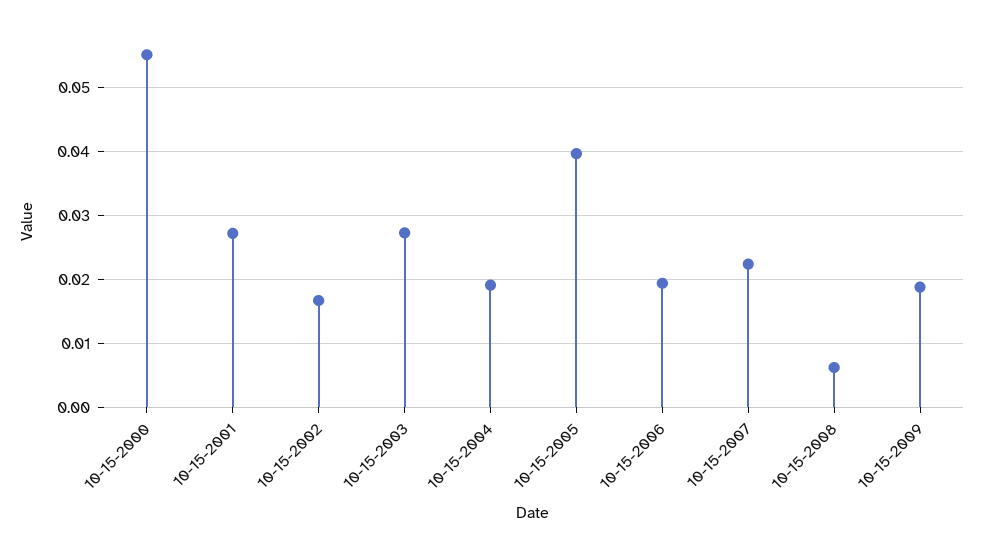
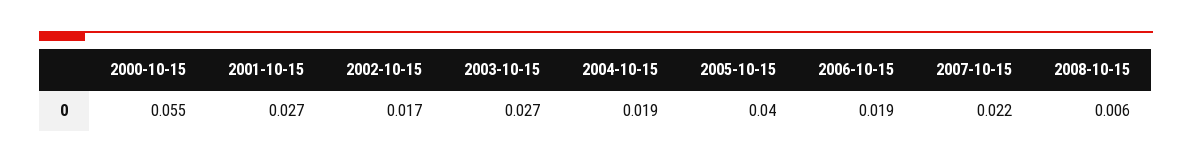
10-15-2009: 0.019 -> none

